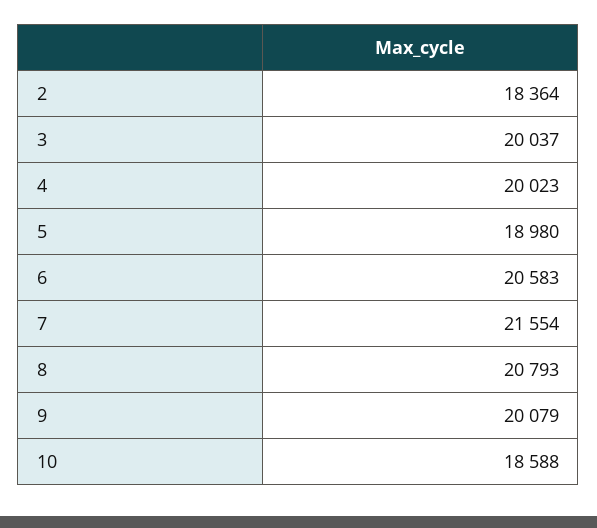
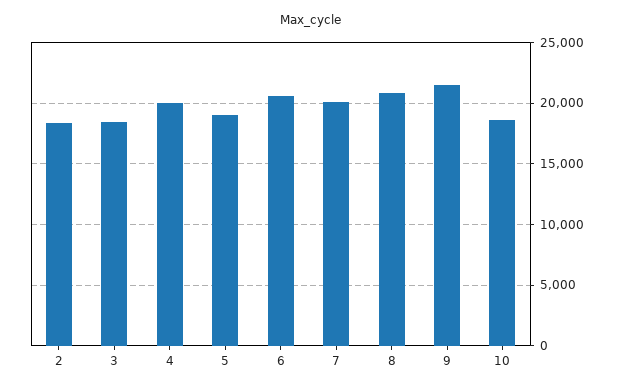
3: 20037 -> 18500
7: 21554 -> 20000
9: 20079 -> 21500

